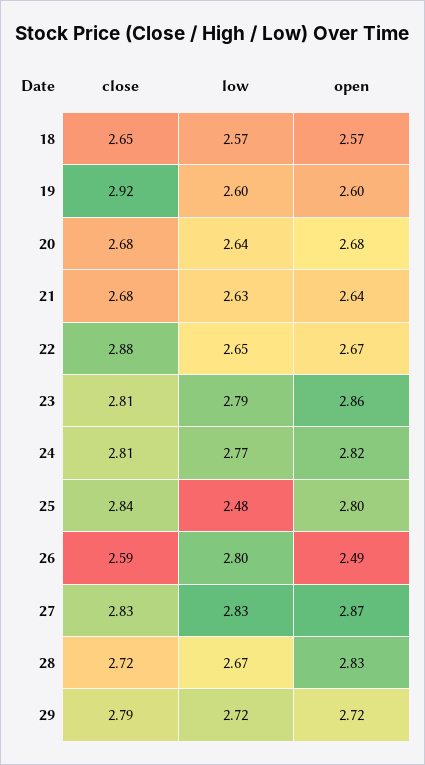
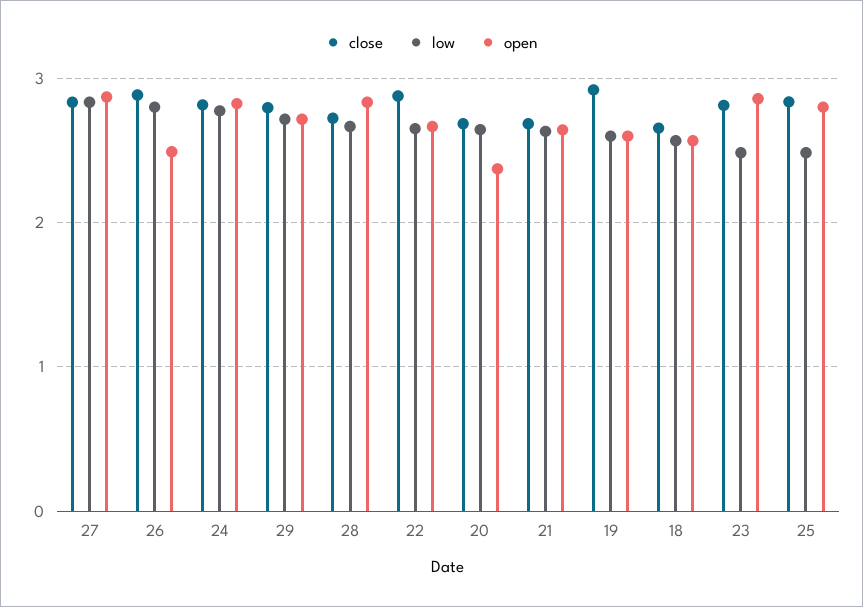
open, 20: 2.68 -> 2.4
low, 23: 2.79 -> 2.5
close, 26: 2.59 -> 2.9

